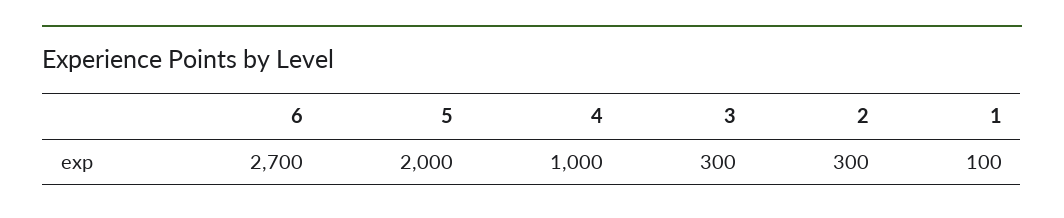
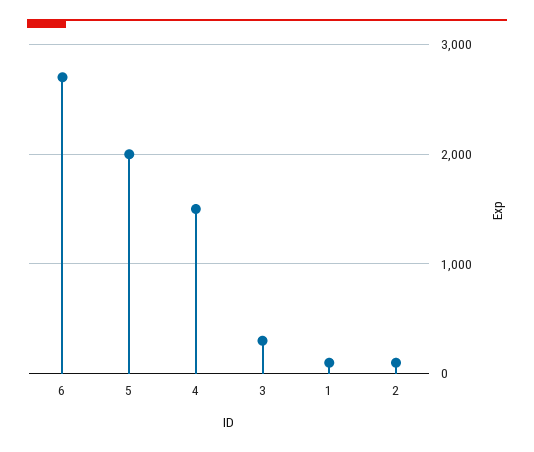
4: 1000 -> 1500
2: 300 -> 100

